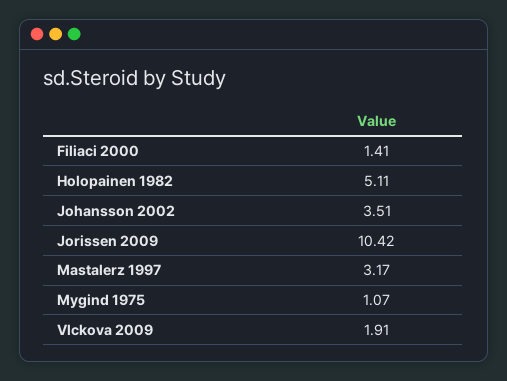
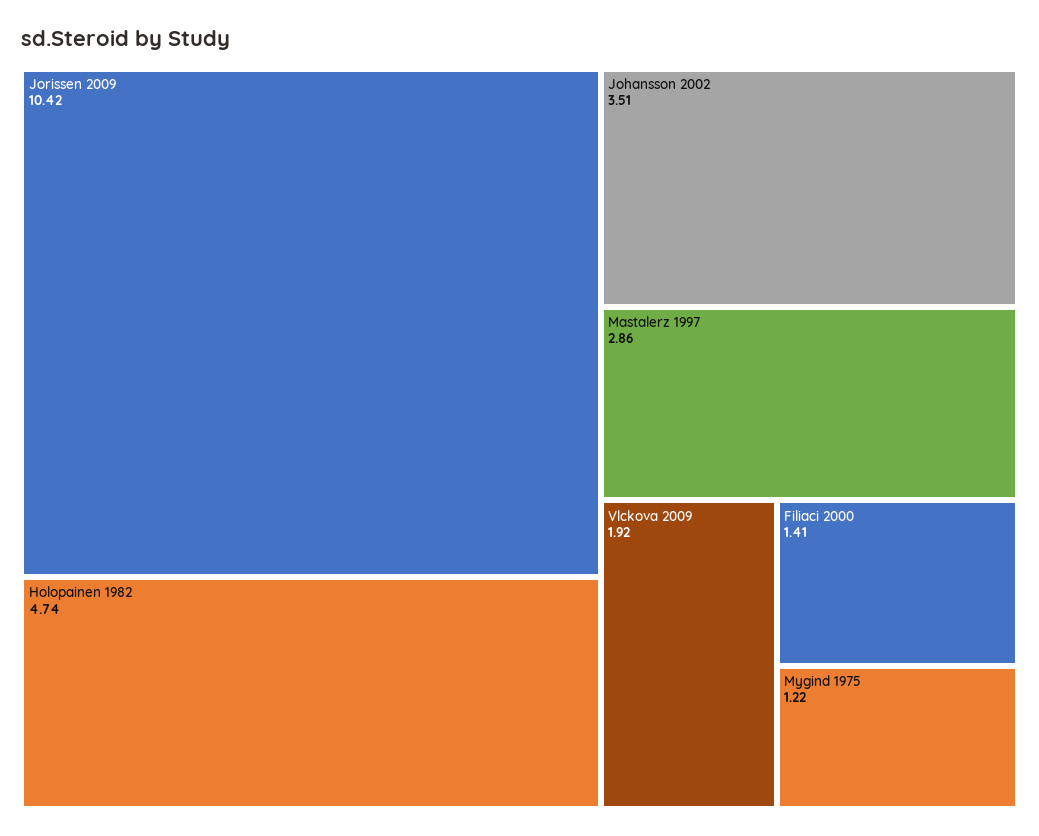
Holopainen 1982: 5.11 -> 4.74
Mastalerz 1997: 3.17 -> 2.86
Mygind 1975: 1.07 -> 1.22
Vlckova 2009: 1.91 -> 1.92

